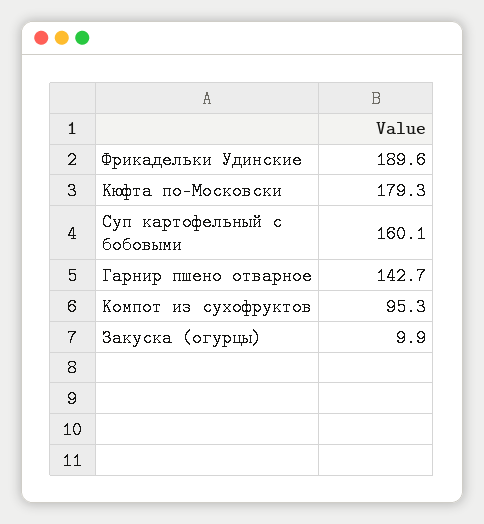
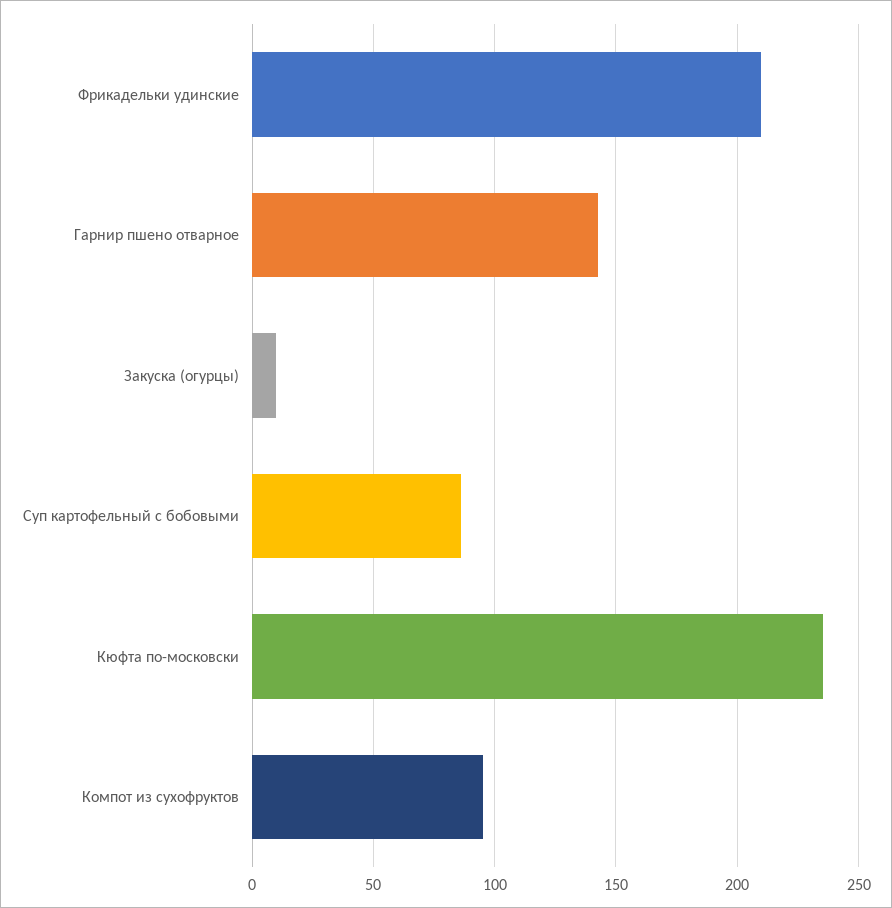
Фрикадельки Удинские: 189.6 -> 210
Кюфта по-Московски: 179.3 -> 235
Суп картофельный с бобовыми: 160.1 -> 85

